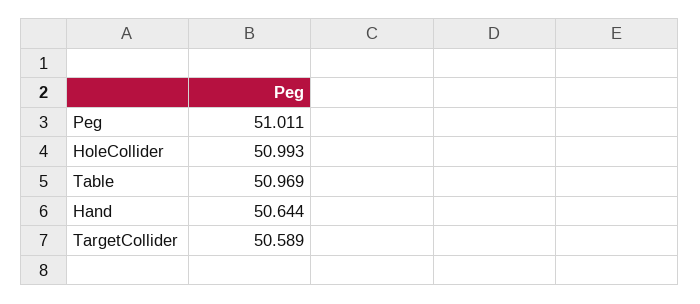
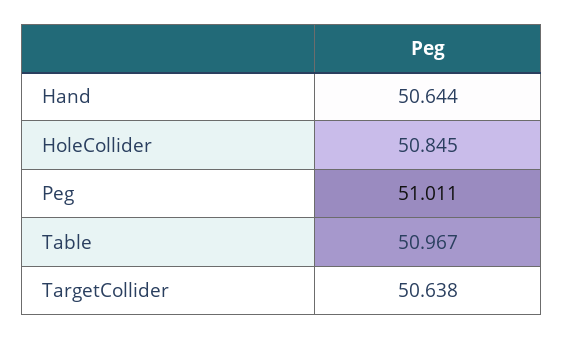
HoleCollider: 50.993 -> 50.845
Table: 50.969 -> 50.967
TargetCollider: 50.589 -> 50.638

